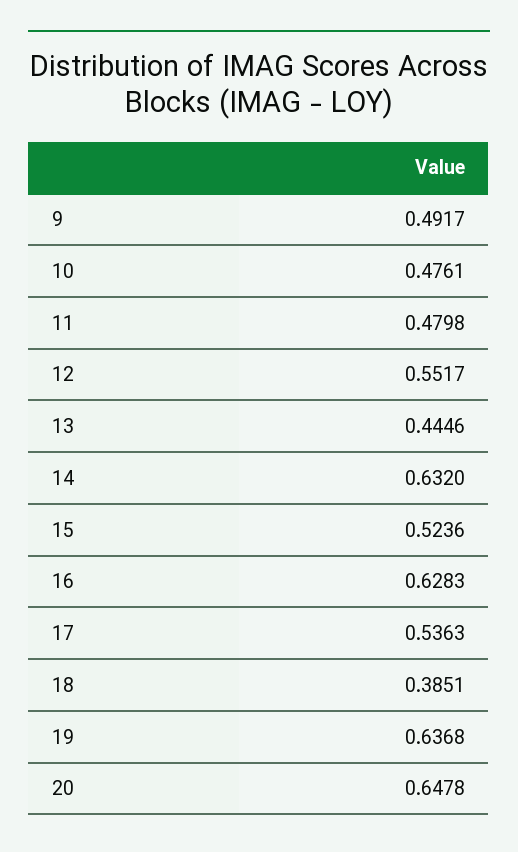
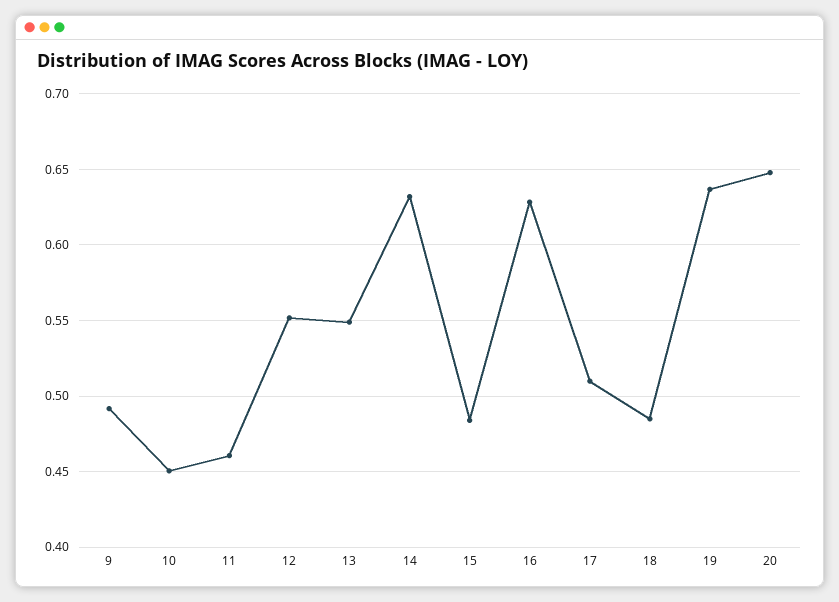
10: 0.4761 -> 0.45
11: 0.4798 -> 0.46
13: 0.4446 -> 0.55
15: 0.5236 -> 0.485
17: 0.5363 -> 0.51
18: 0.3851 -> 0.485

